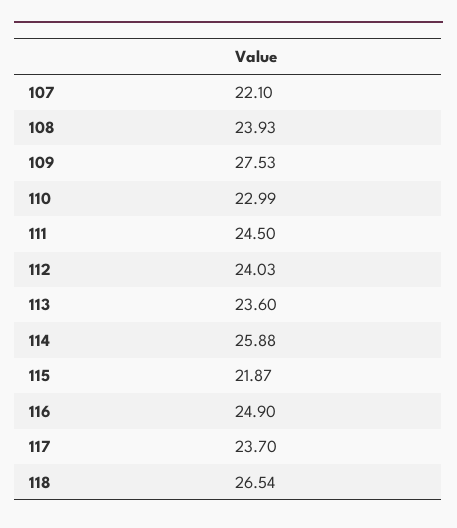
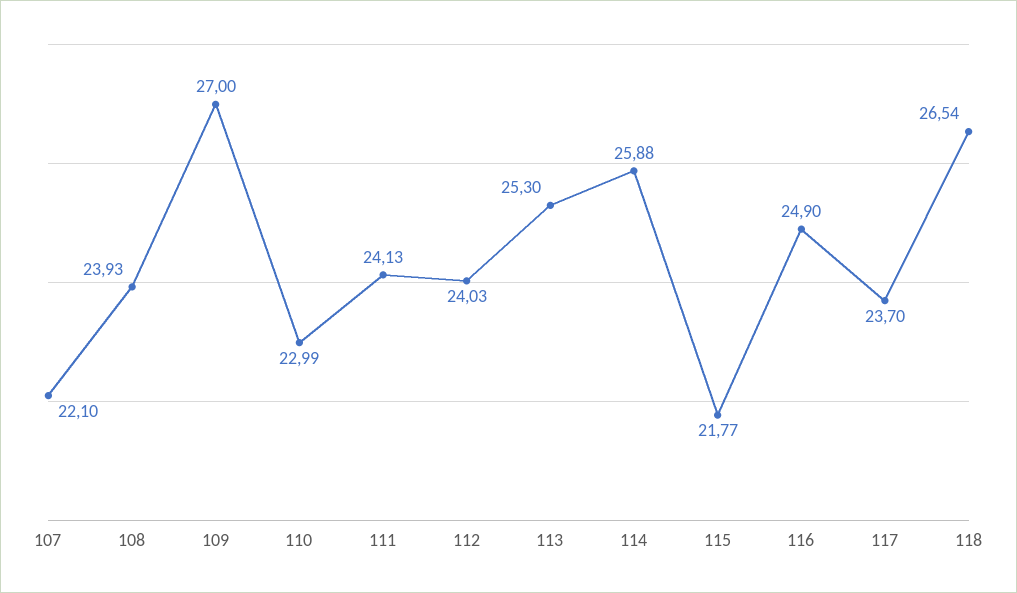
109: 27.53 -> 27
111: 24.5 -> 24.13
113: 23.6 -> 25.3
115: 21.87 -> 21.77

